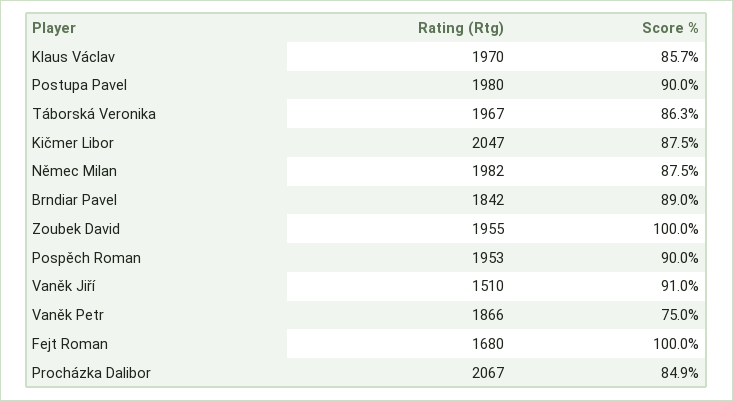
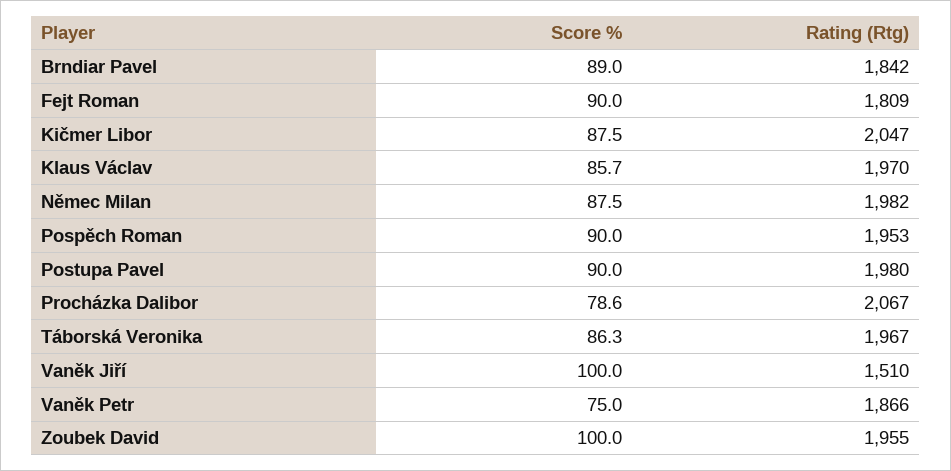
Score %, Vaněk Jiří: 91 -> 100
Rating (Rtg), Fejt Roman: 1680 -> 1809
Score %, Fejt Roman: 100 -> 90
Score %, Procházka Dalibor: 84.9 -> 78.6

